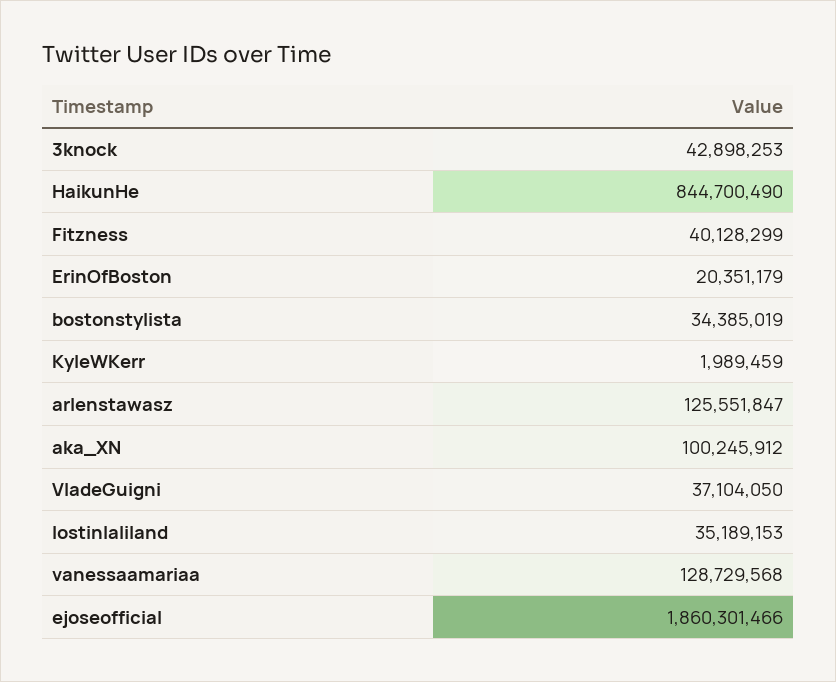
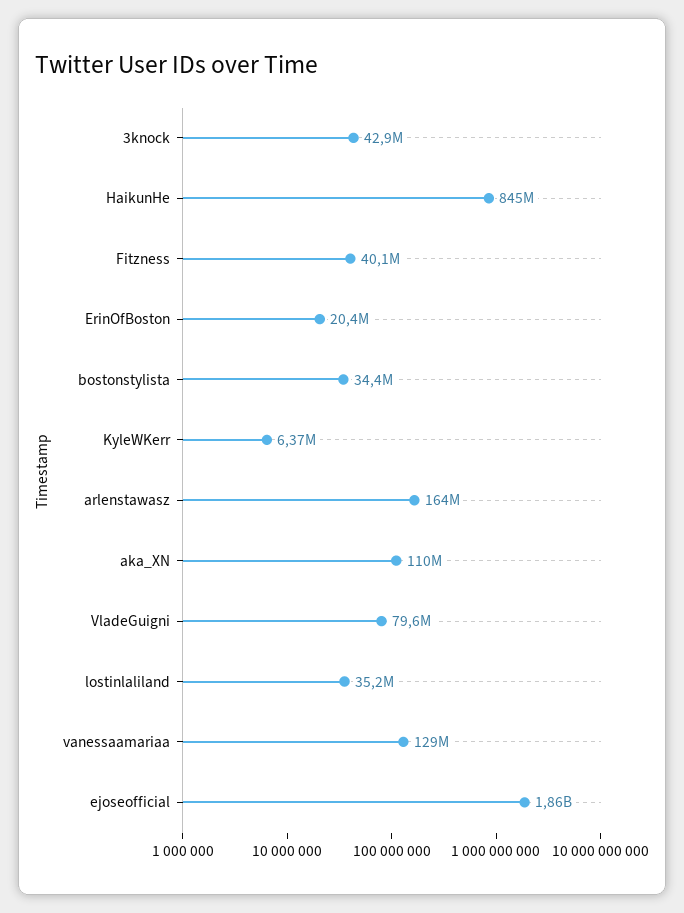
KyleWKerr: 1989459 -> 6370000
arlenstawasz: 125551847 -> 164000000
aka_XN: 100245912 -> 110000000
VladeGuigni: 37104050 -> 79600000

